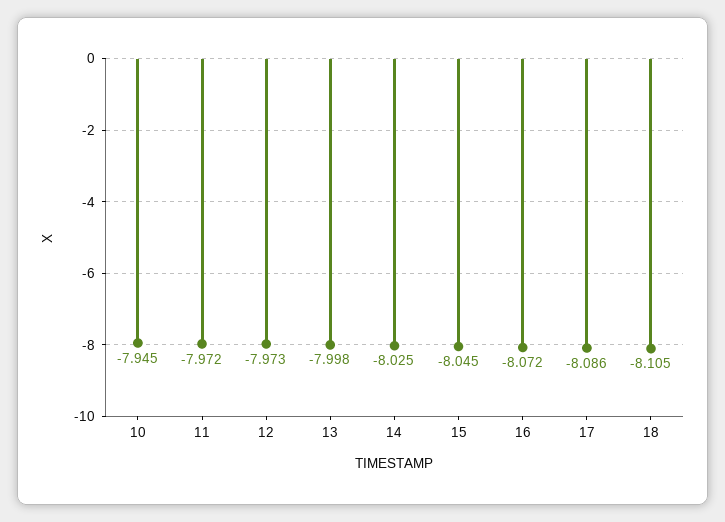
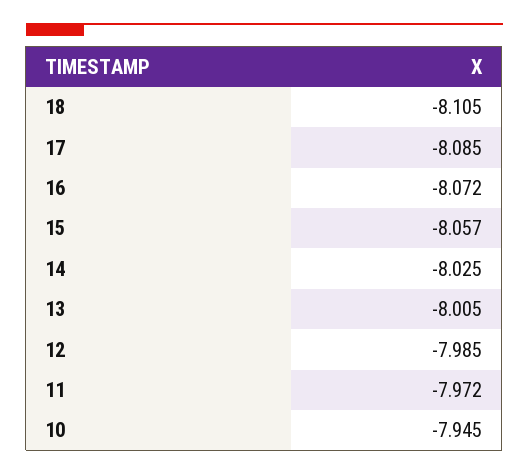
12: -7.973 -> -7.985
13: -7.998 -> -8.005
15: -8.045 -> -8.057
17: -8.086 -> -8.085

